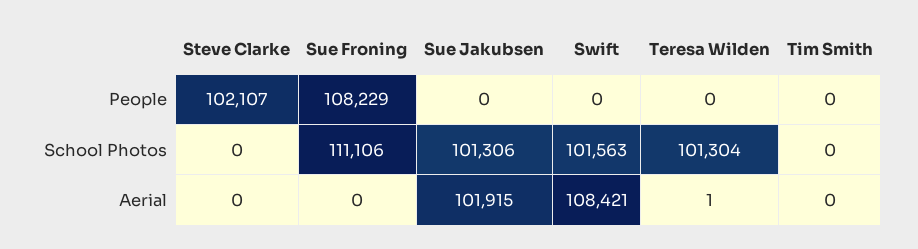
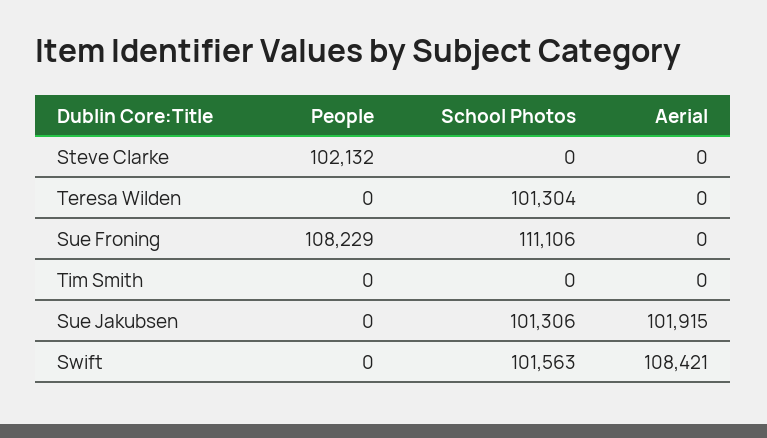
Steve Clarke, People: 102107 -> 102132
Teresa Wilden, Aerial: 1 -> 0

